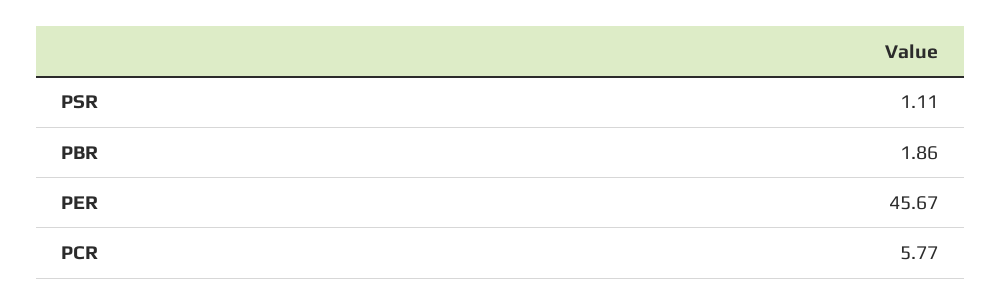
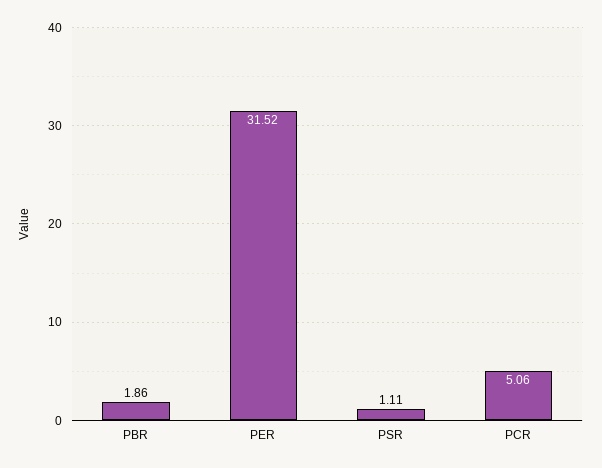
PER: 45.67 -> 31.52
PCR: 5.77 -> 5.06

